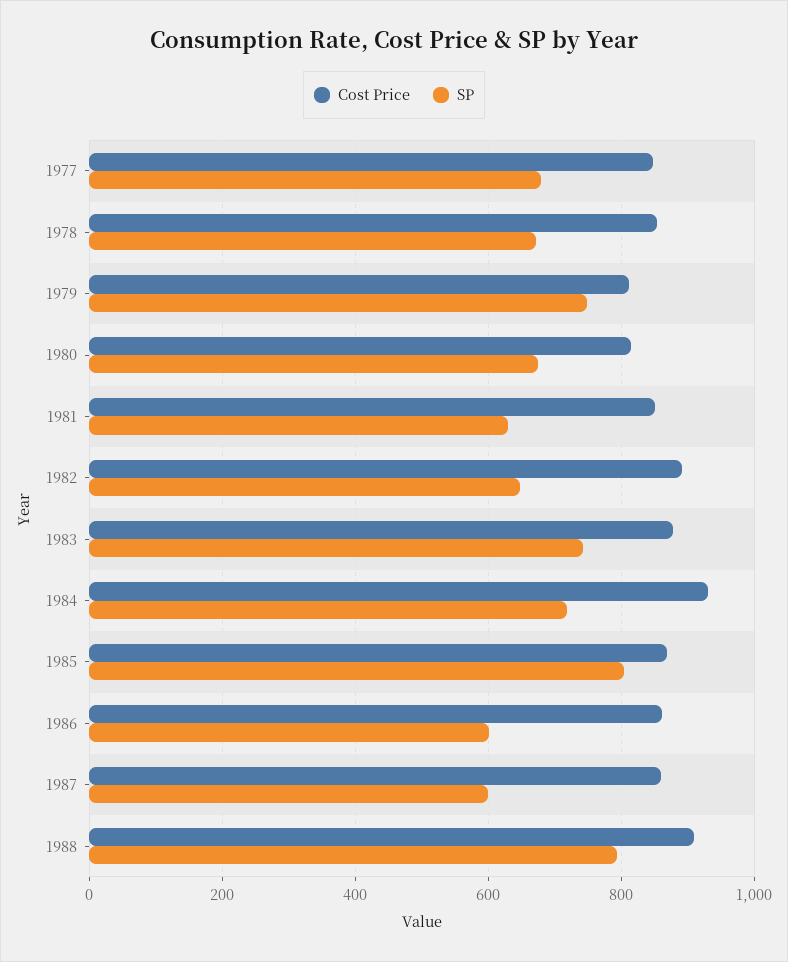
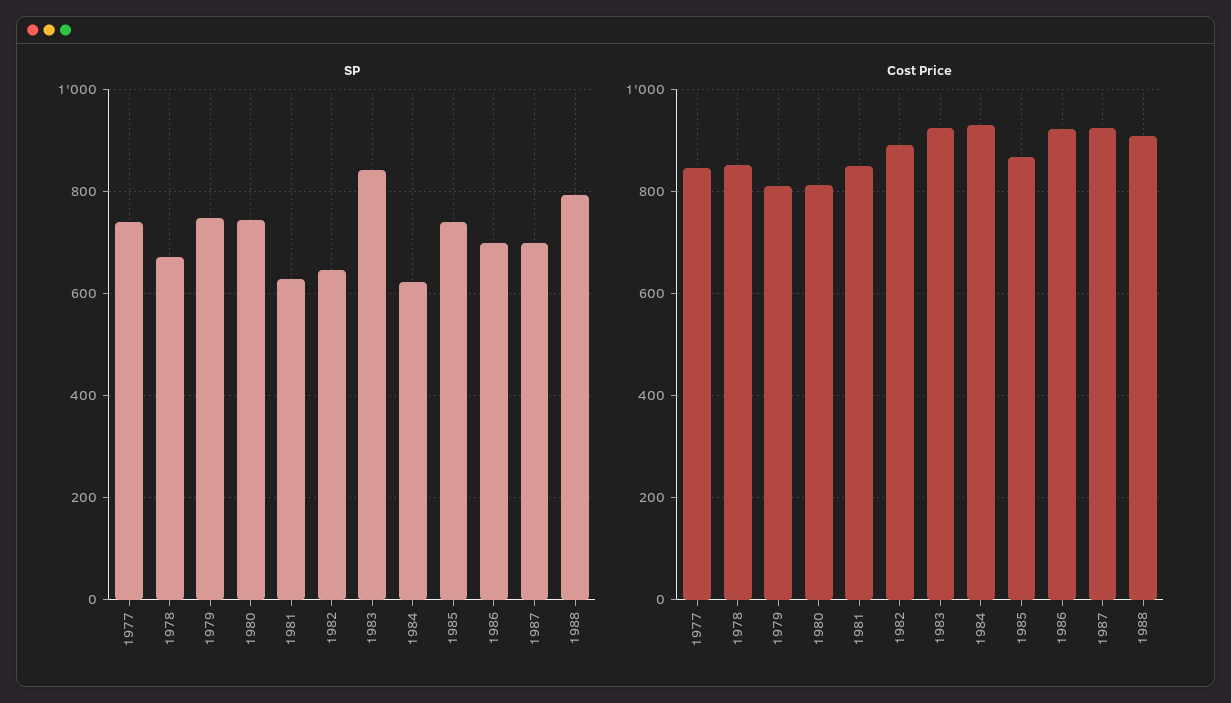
SP, 1977: 680 -> 740
SP, 1980: 680 -> 740
Cost Price, 1983: 880 -> 920
SP, 1983: 740 -> 840
SP, 1984: 720 -> 620
SP, 1985: 800 -> 740
Cost Price, 1986: 860 -> 920
SP, 1986: 600 -> 700
Cost Price, 1987: 860 -> 920
SP, 1987: 600 -> 700

